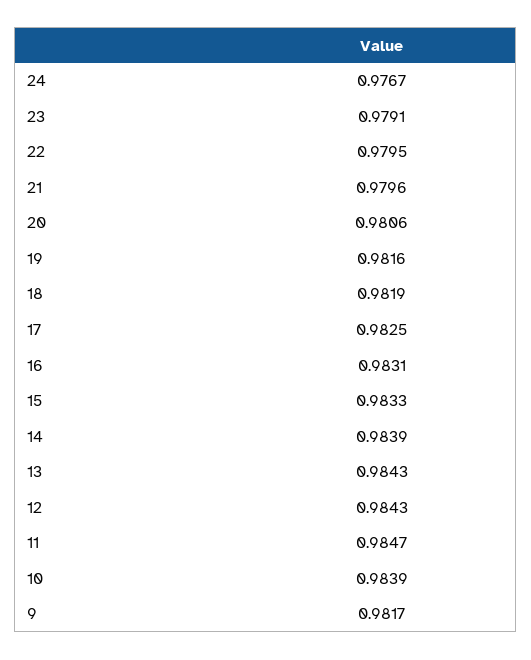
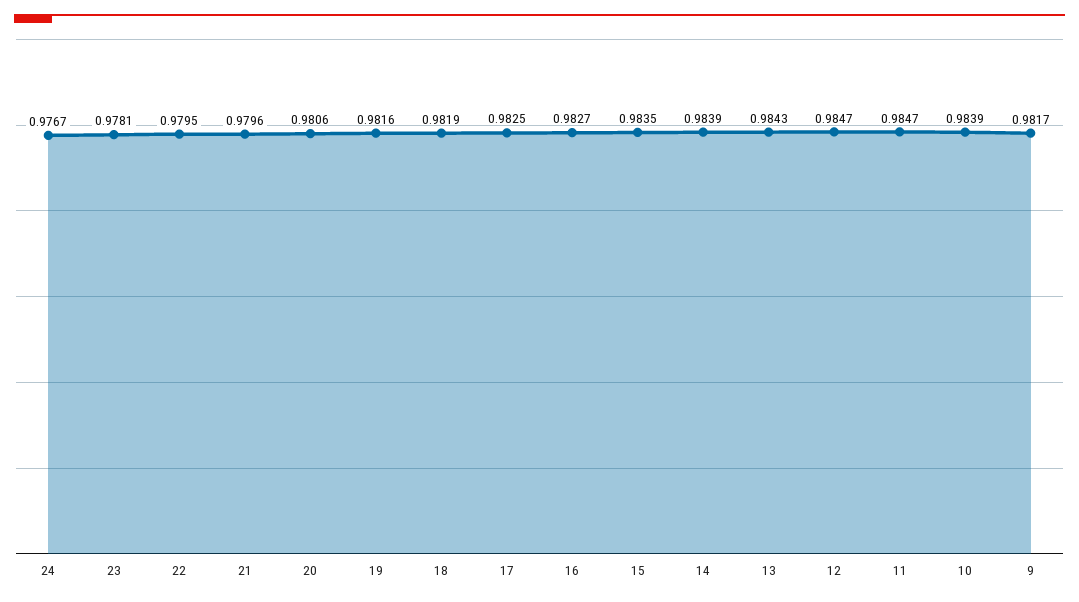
23: 0.9791 -> 0.9781
16: 0.9831 -> 0.9827
15: 0.9833 -> 0.9835
12: 0.9843 -> 0.9847

